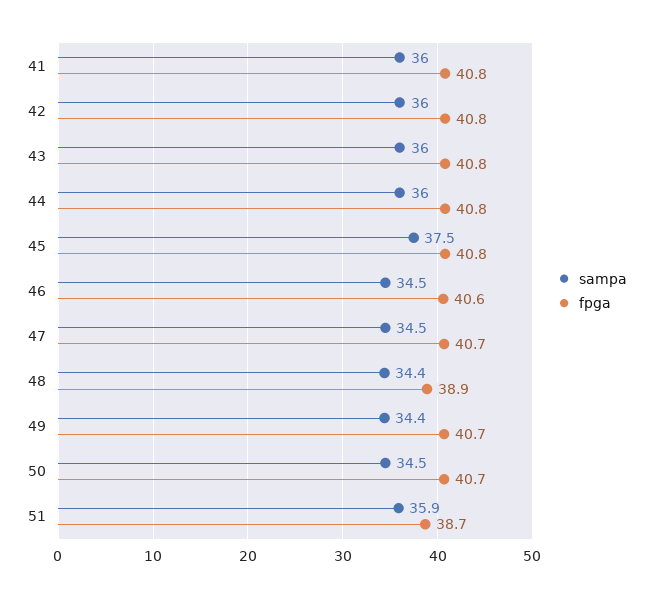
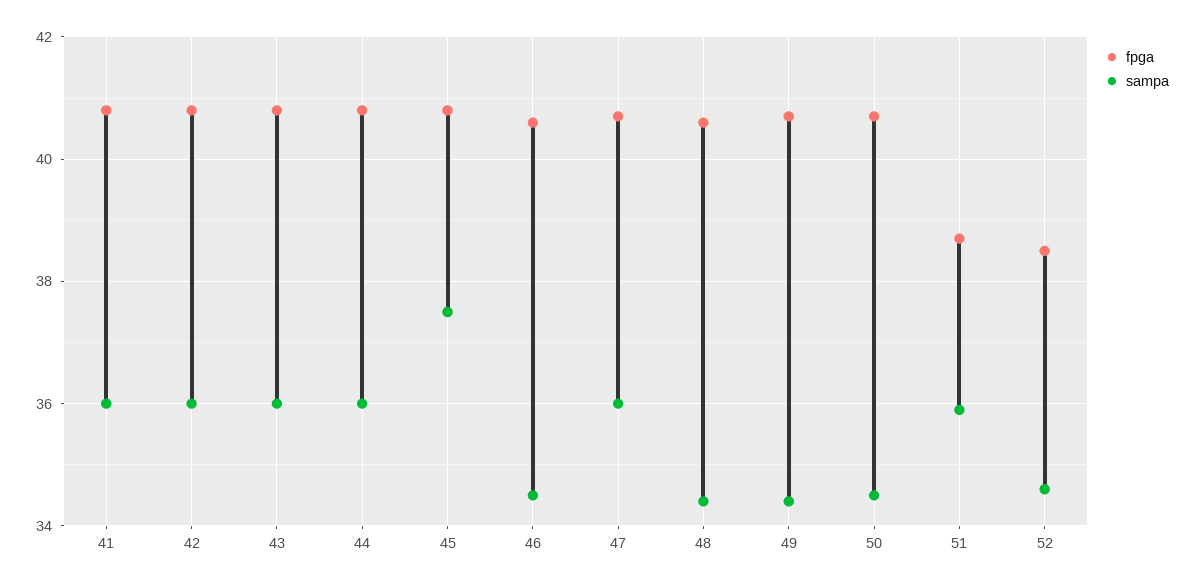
sampa, 47: 34.5 -> 36
fpga, 48: 38.9 -> 40.5
fpga, 52: none -> 38.5
sampa, 52: none -> 34.5

